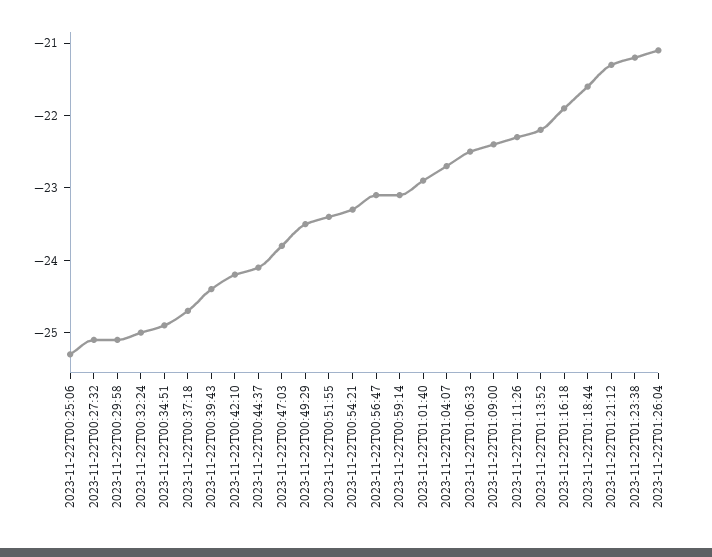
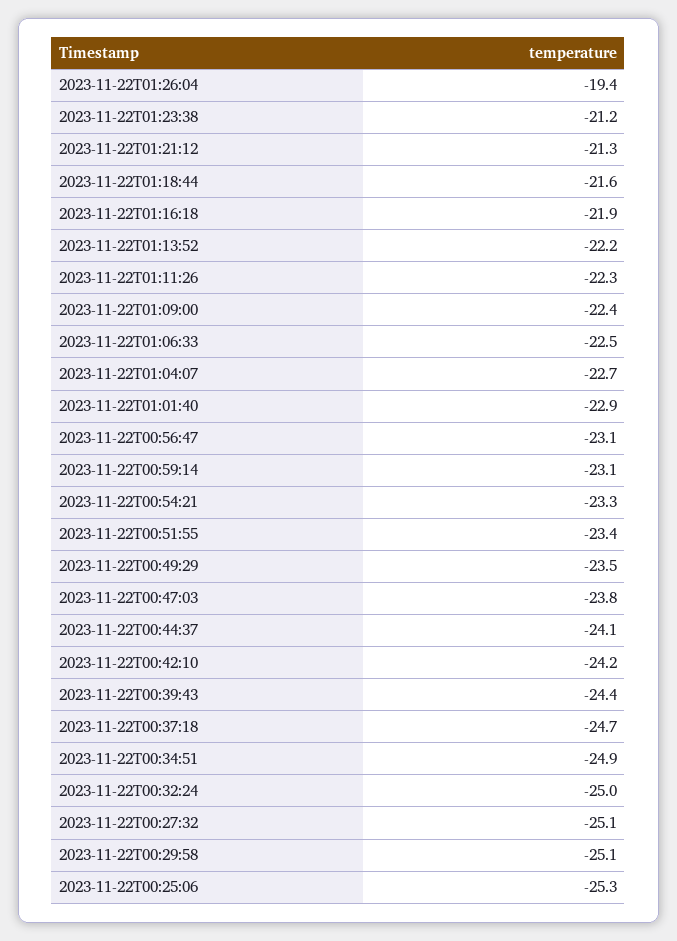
2023-11-22T01:26:04: -21 -> -19.4

